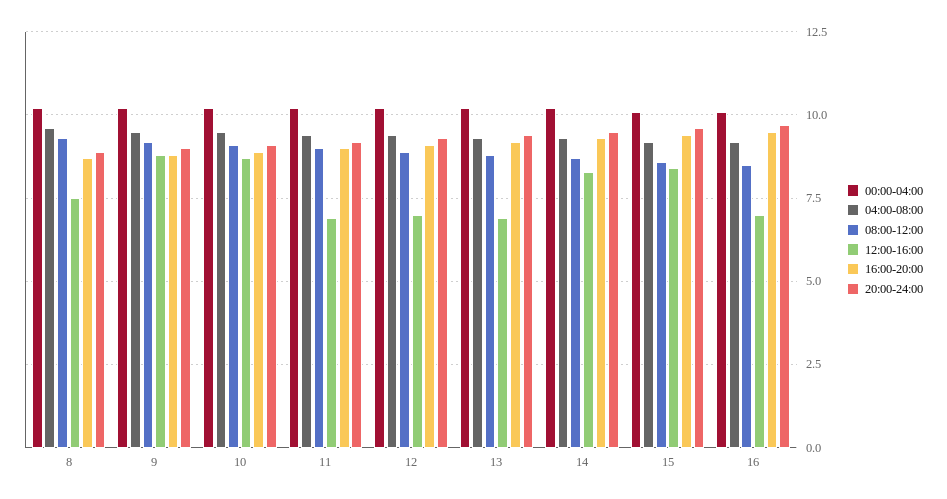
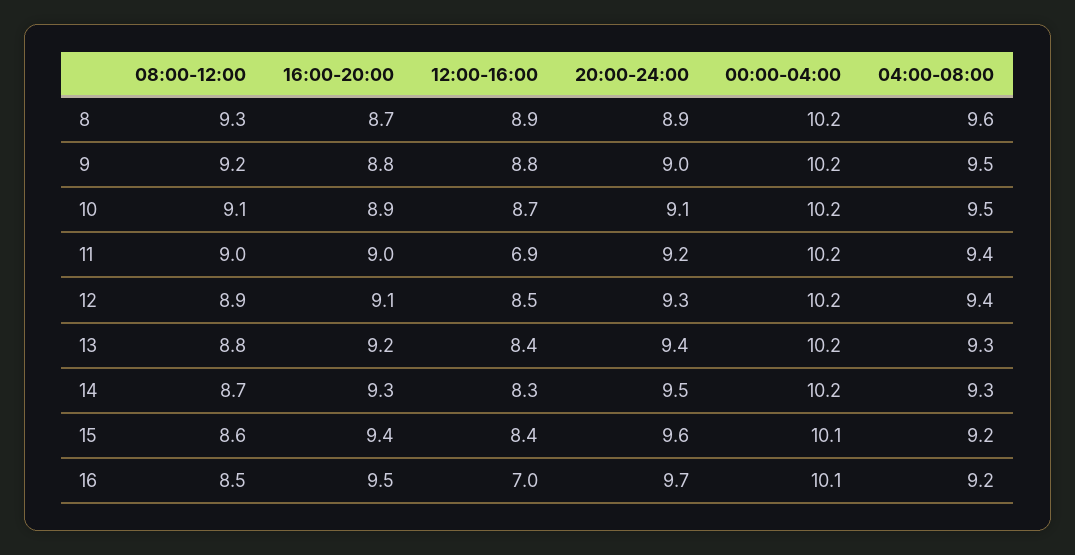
12:00-16:00, 8: 7.5 -> 8.9
12:00-16:00, 12: 7 -> 8.5
12:00-16:00, 13: 7 -> 8.4

